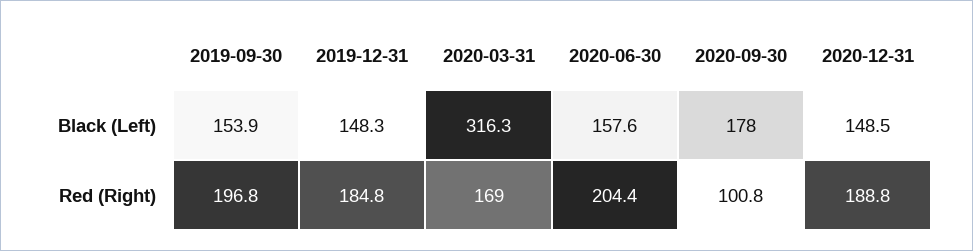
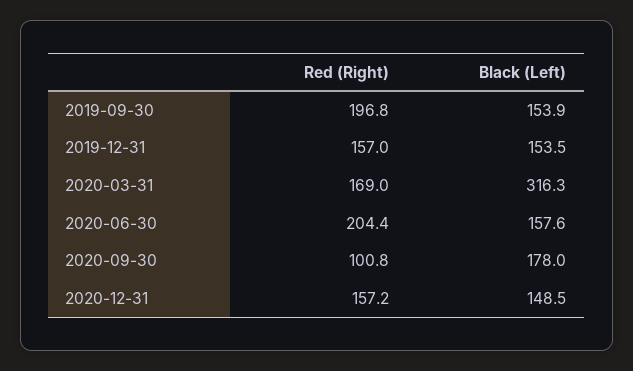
2019-12-31, Black (Left): 148.3 -> 153.5
2019-12-31, Red (Right): 184.8 -> 157
2020-12-31, Red (Right): 188.8 -> 157.2

